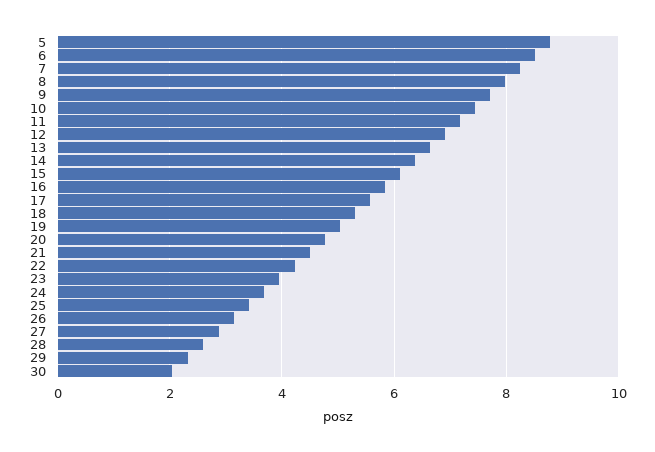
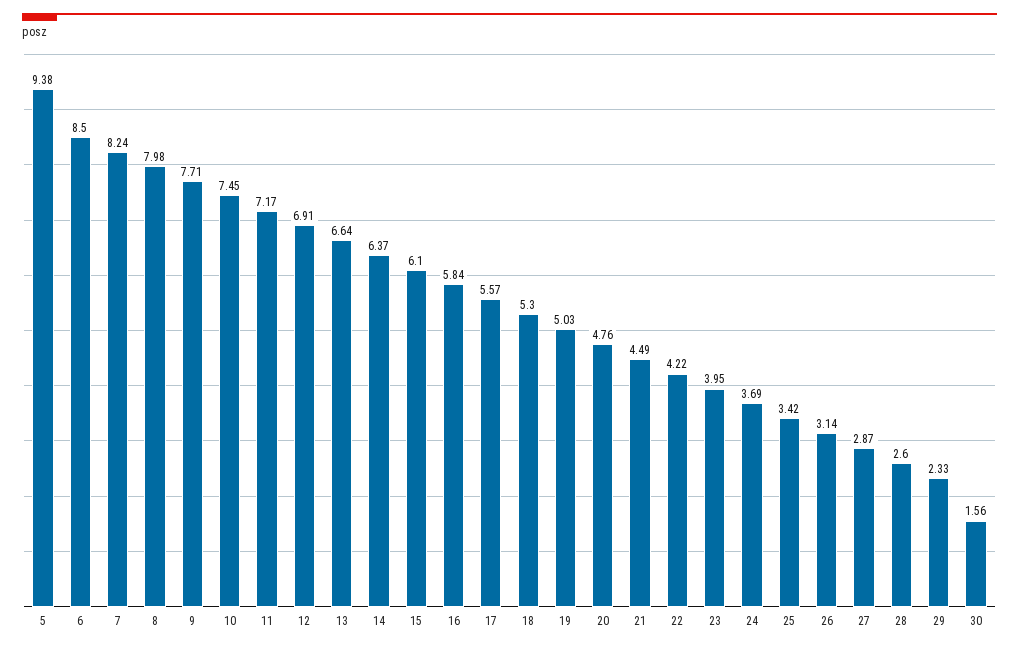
5: 8.8 -> 9.38
30: 2 -> 1.56

